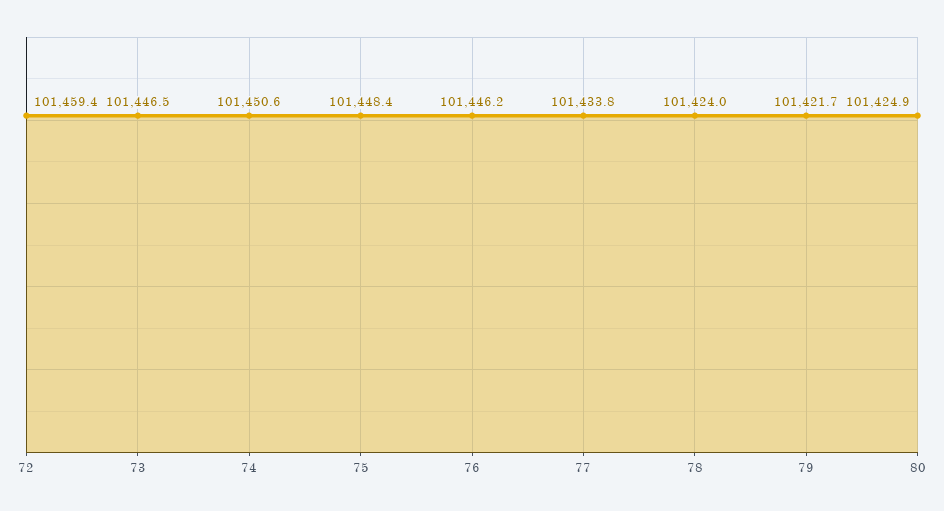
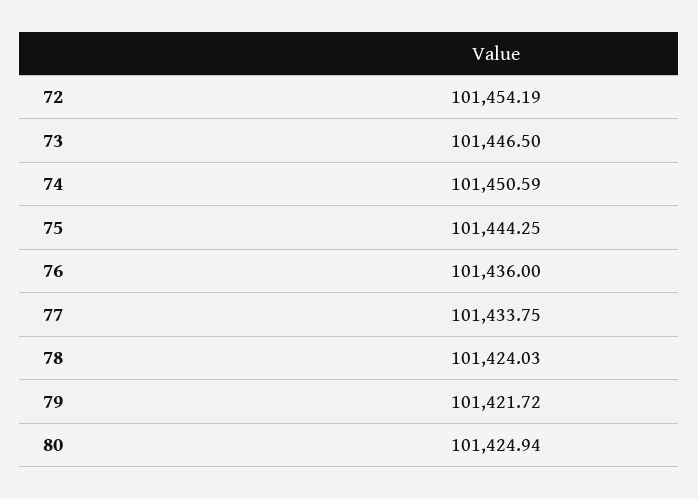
72: 101459.4 -> 101454.19
75: 101448.4 -> 101444.25
76: 101446.2 -> 101436

